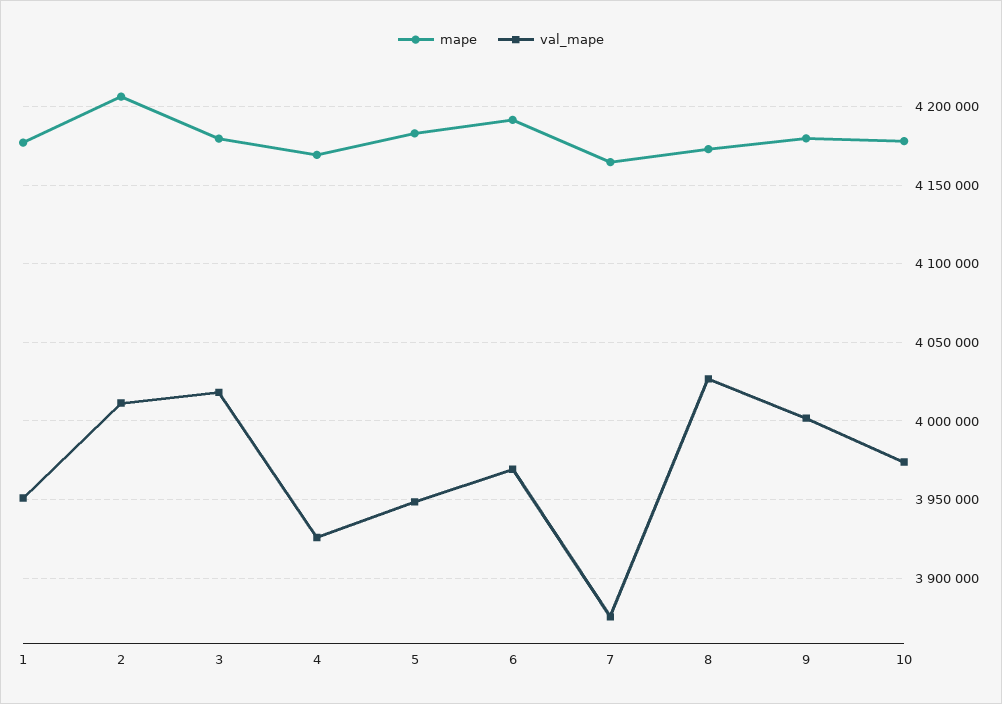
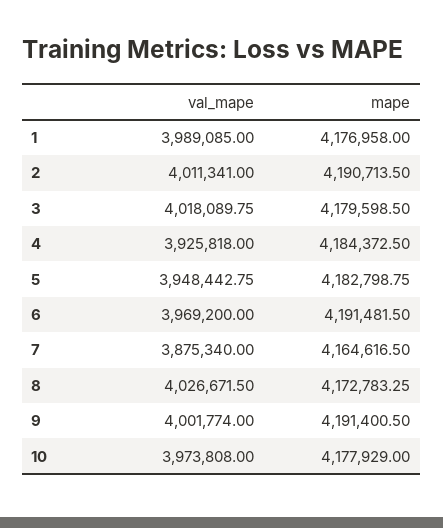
val_mape, 1: 3950000 -> 3989085
mape, 2: 4205000 -> 4190713.5
mape, 4: 4170000 -> 4184372.5
mape, 9: 4180000 -> 4191400.5

